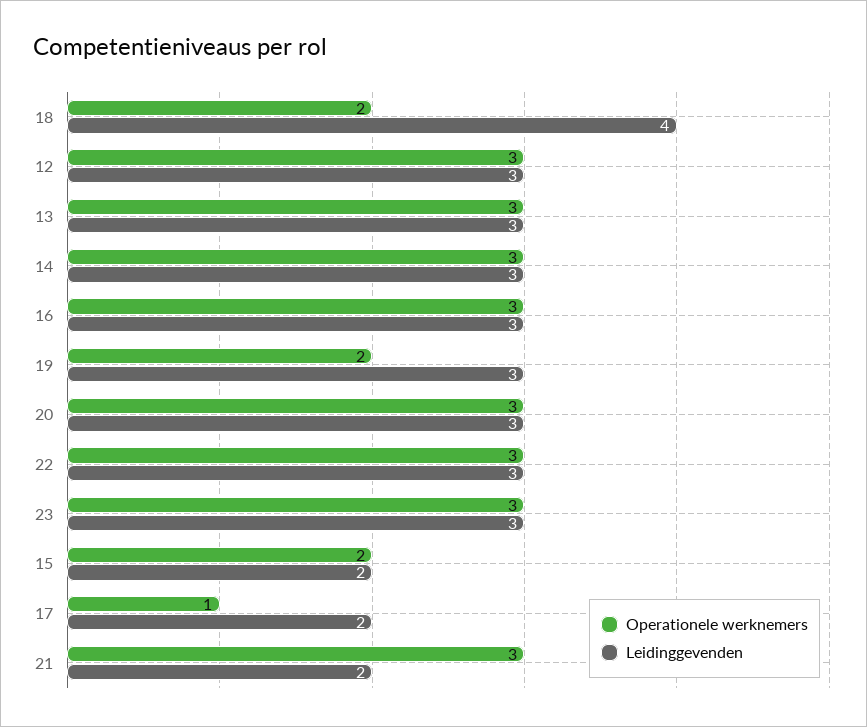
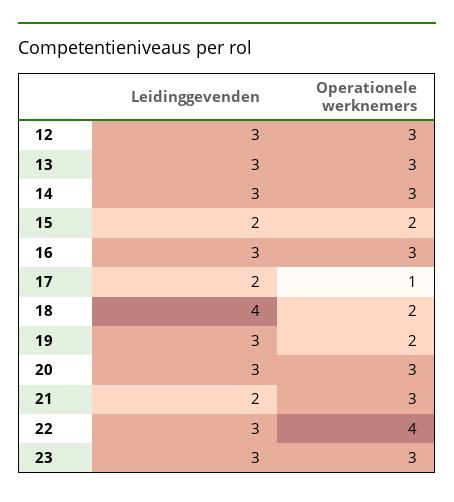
Operationele werknemers, 22: 3 -> 4

